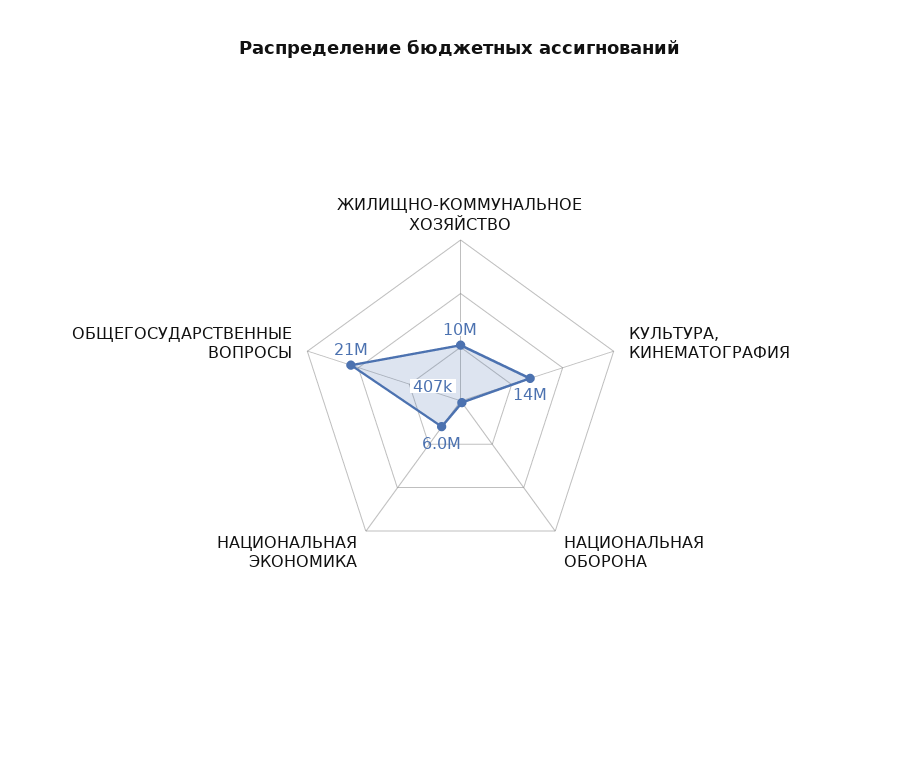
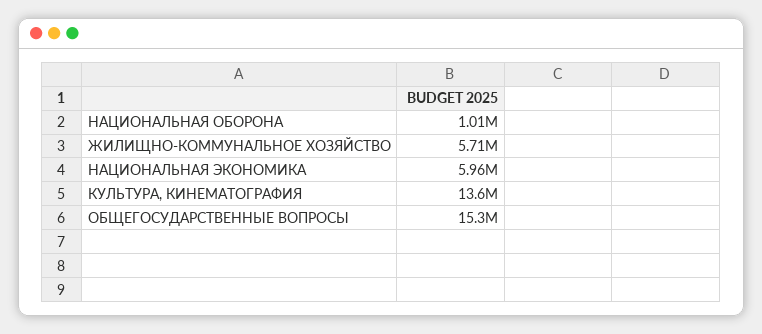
ЖИЛИЩНО-КОММУНАЛЬНОЕ ХОЗЯЙСТВО: 10000000 -> 5710000
НАЦИОНАЛЬНАЯ ОБОРОНА: 407000 -> 1010000
ОБЩЕГОСУДАРСТВЕННЫЕ ВОПРОСЫ: 21000000 -> 15300000

